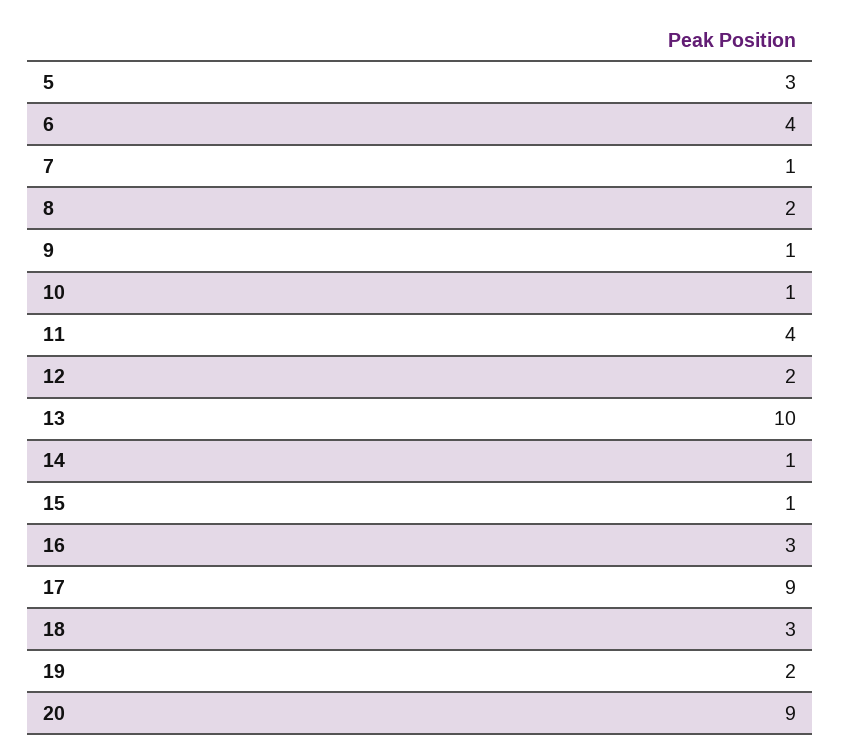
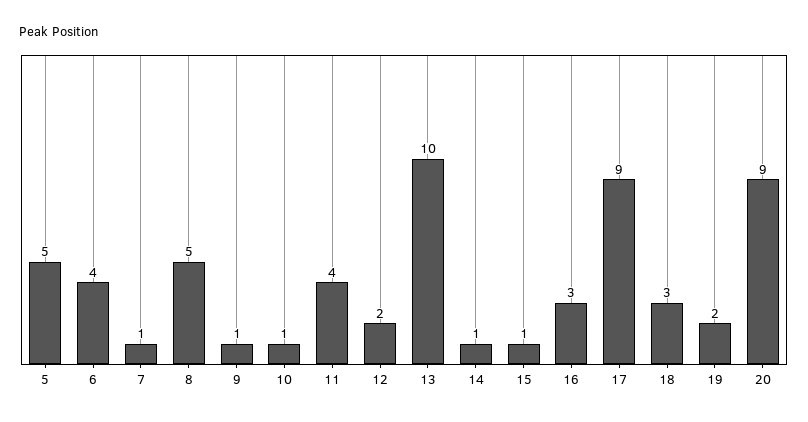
5: 3 -> 5
8: 2 -> 5

